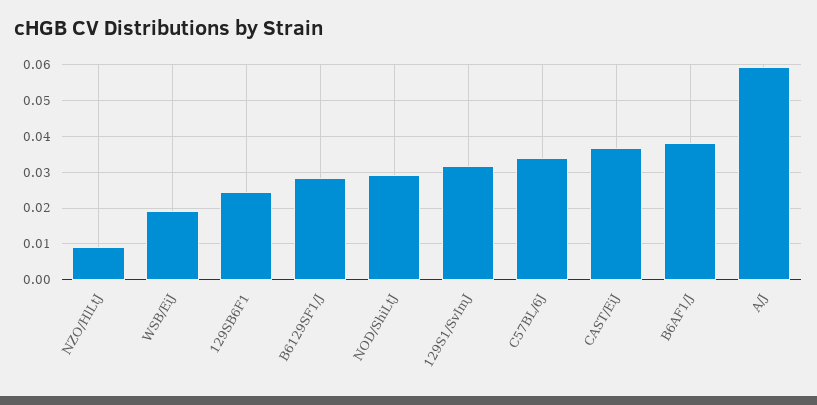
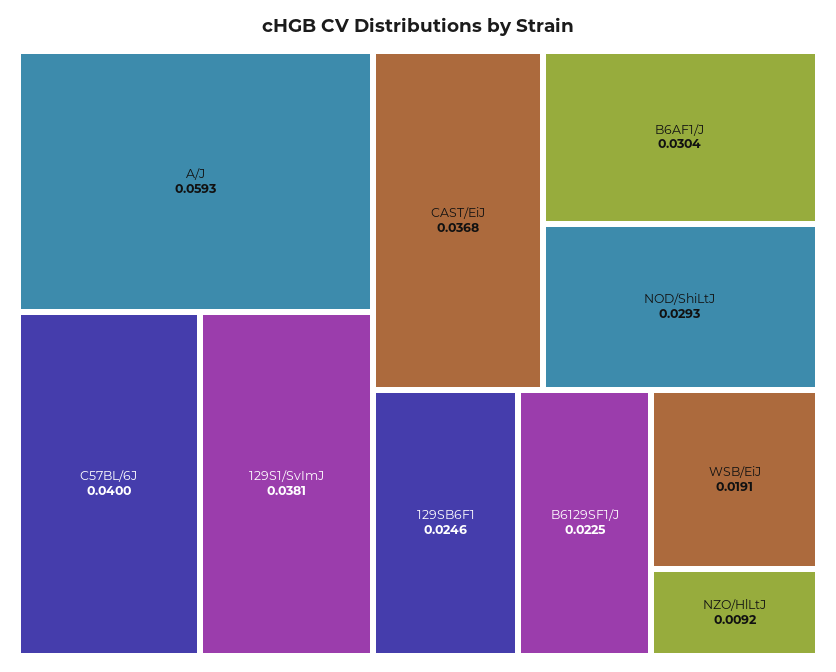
B6129SF1/J: 0.028 -> 0.0225
129S1/SvImJ: 0.032 -> 0.0381
C57BL/6J: 0.034 -> 0.04
B6AF1/J: 0.038 -> 0.0304

